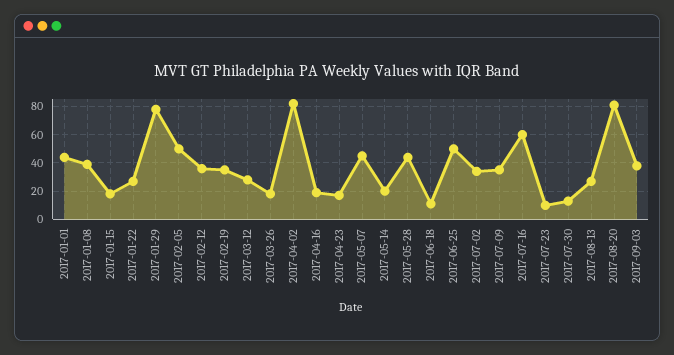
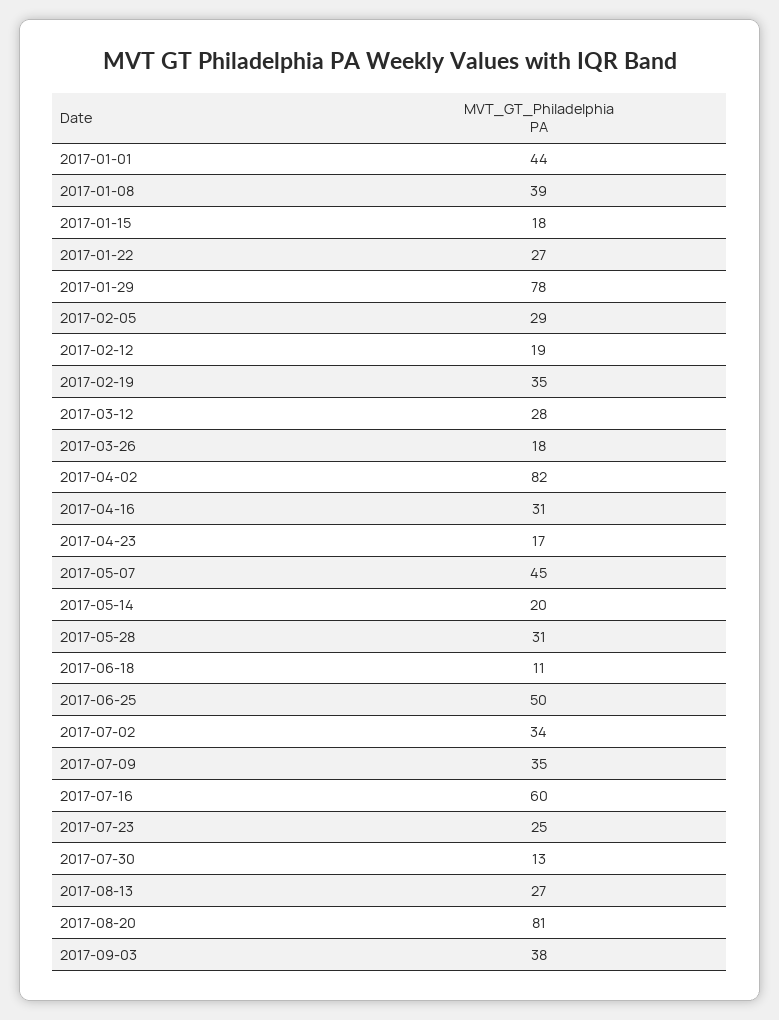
2017-02-05: 50 -> 29
2017-02-12: 35 -> 19
2017-04-16: 20 -> 31
2017-05-28: 45 -> 31
2017-07-23: 10 -> 25

